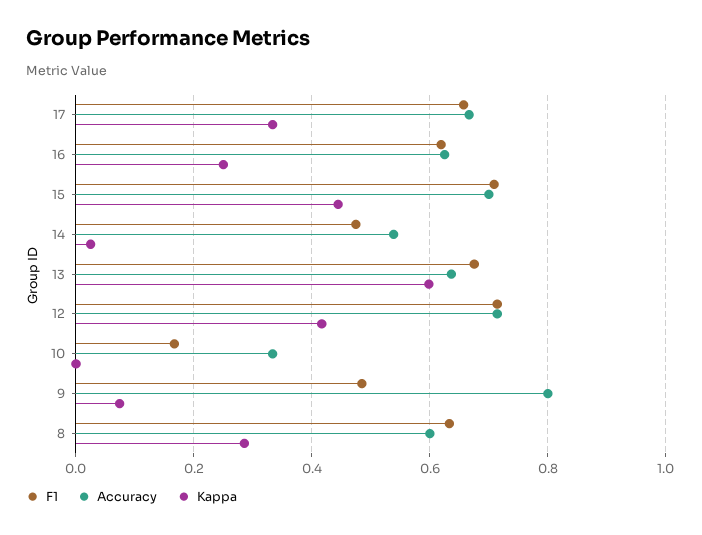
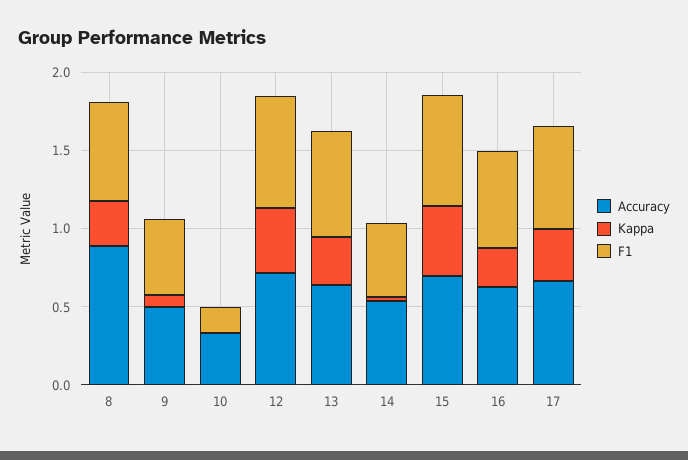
Kappa, 13: 0.6 -> 0.3
Accuracy, 9: 0.8 -> 0.5
Accuracy, 8: 0.6 -> 0.9

